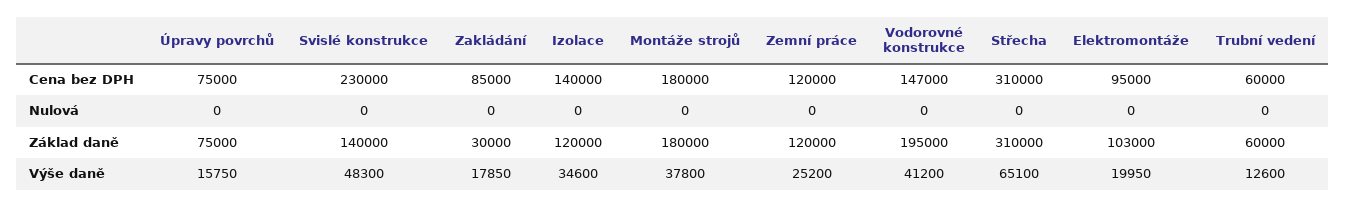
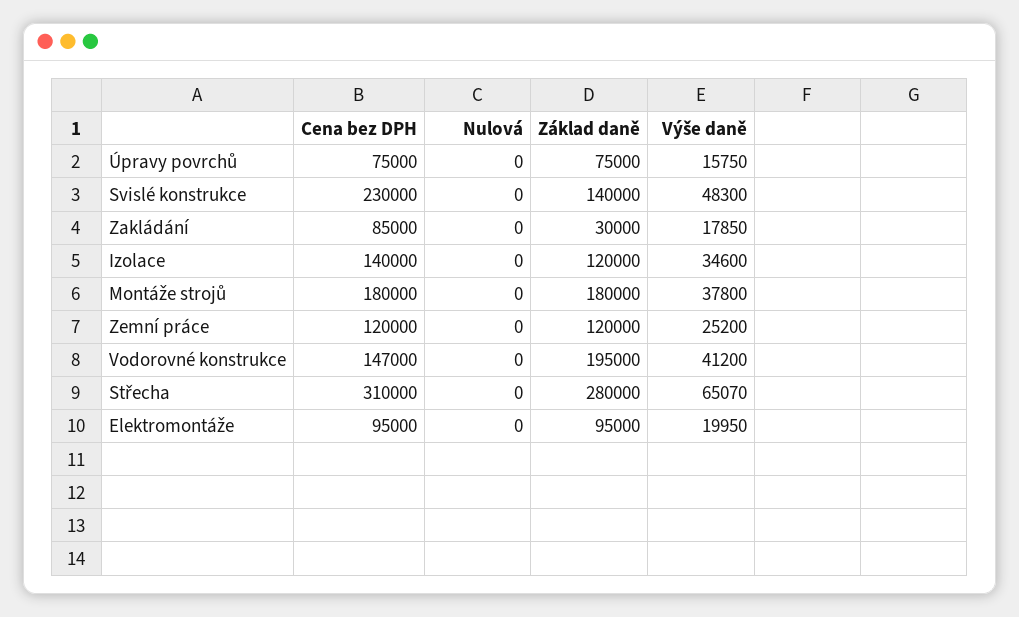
Trubní vedení, Cena bez DPH: 60000 -> none
Trubní vedení, Nulová: 0 -> none
Střecha, Základ daně: 310000 -> 280000
Elektromontáže, Základ daně: 103000 -> 95000
Trubní vedení, Základ daně: 60000 -> none
Střecha, Výše daně: 65100 -> 65070
Trubní vedení, Výše daně: 12600 -> none

